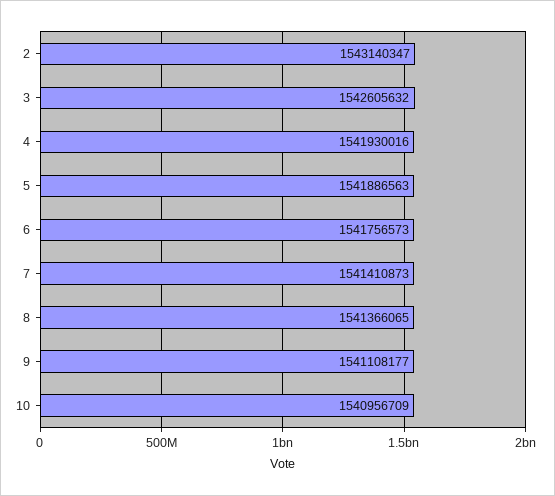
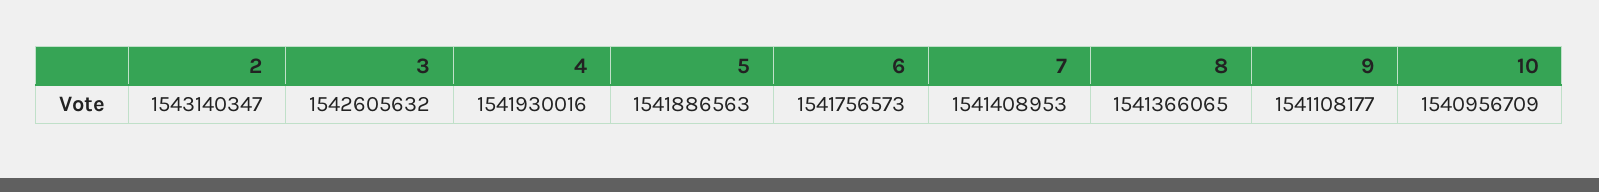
7: 1541410873 -> 1541408953

